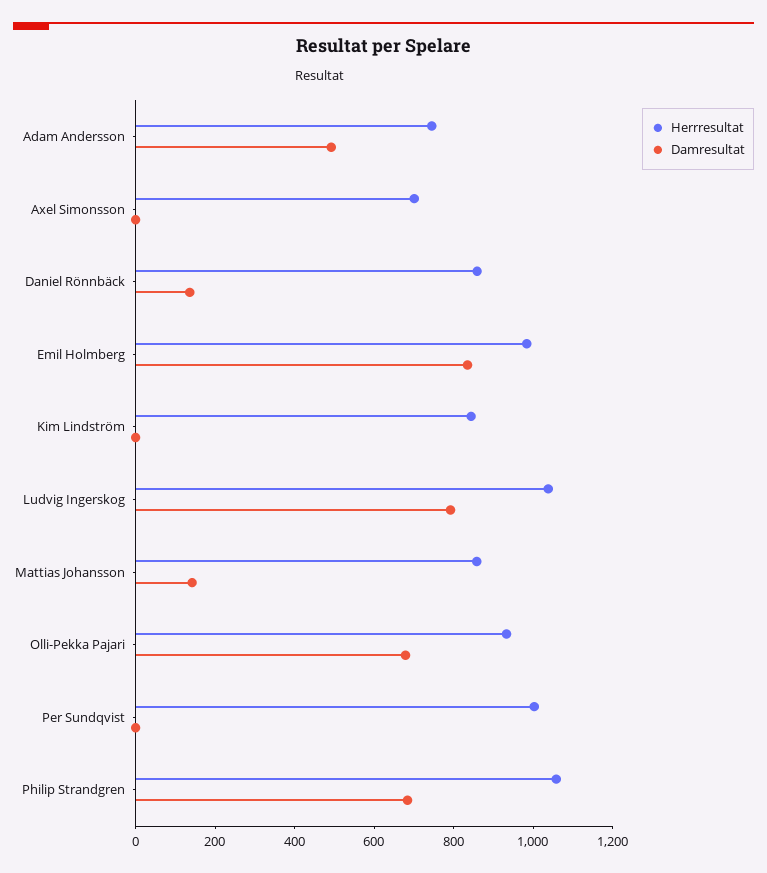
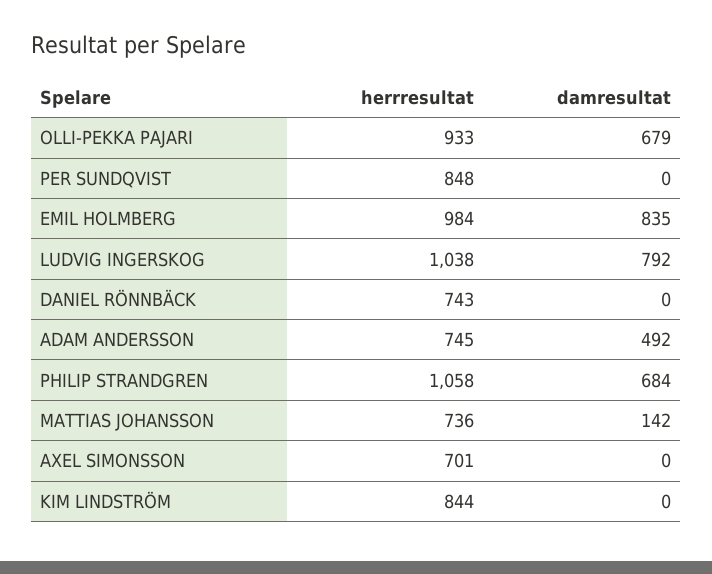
Herrresultat, Daniel Rönnbäck: 850 -> 743
Damresultat, Daniel Rönnbäck: 150 -> 0
Herrresultat, Mattias Johansson: 850 -> 736
Herrresultat, Per Sundqvist: 1000 -> 848

